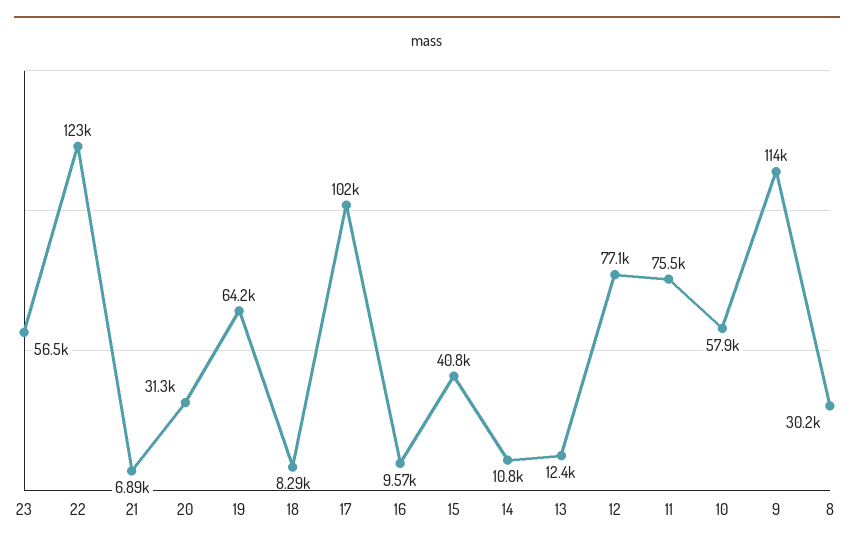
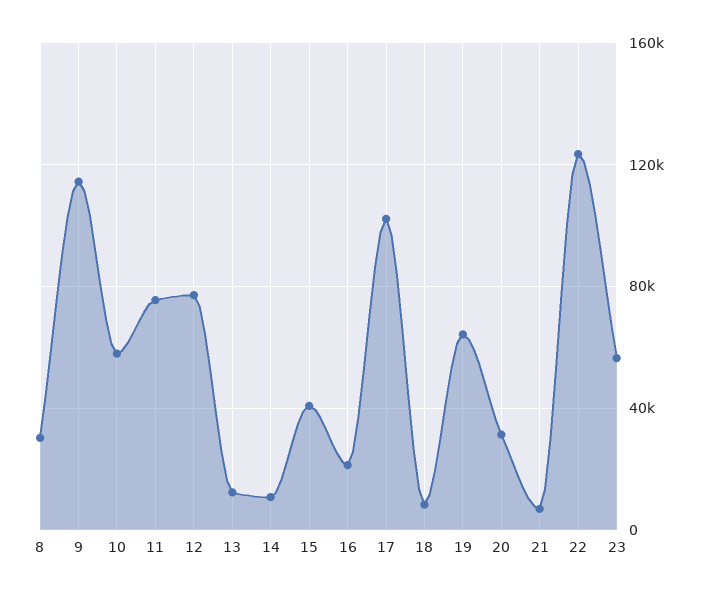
16: 9570 -> 20000

